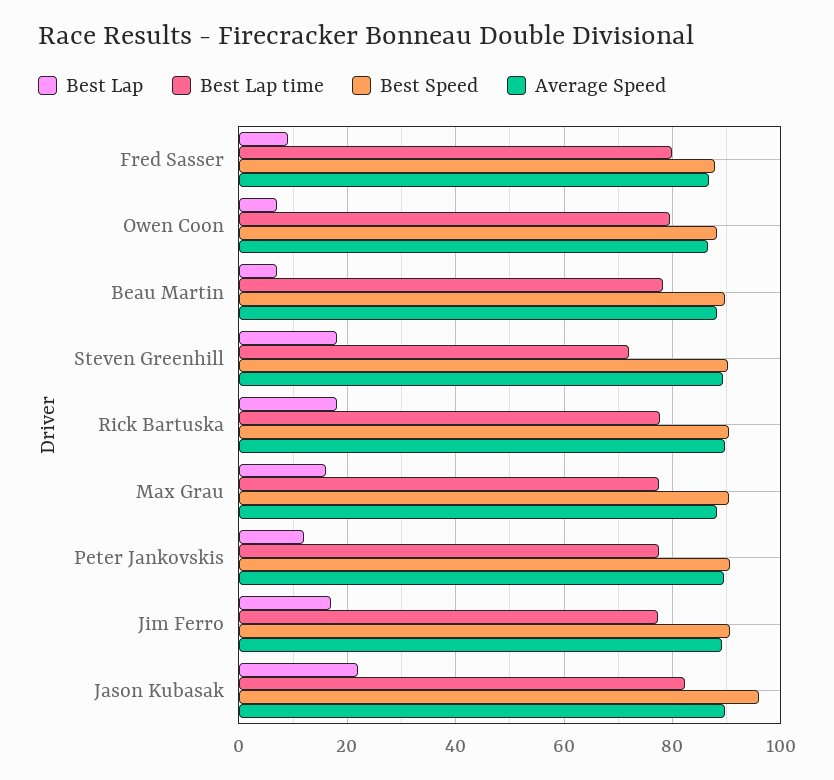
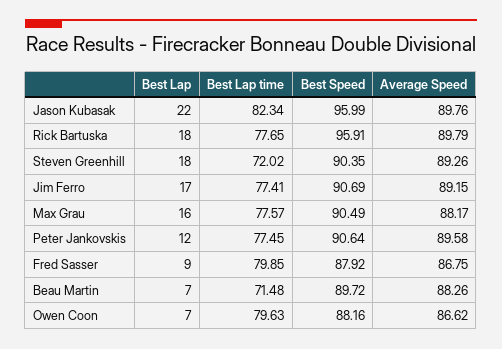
Best Lap time, Beau Martin: 78 -> 71.48
Best Speed, Rick Bartuska: 90 -> 95.91

